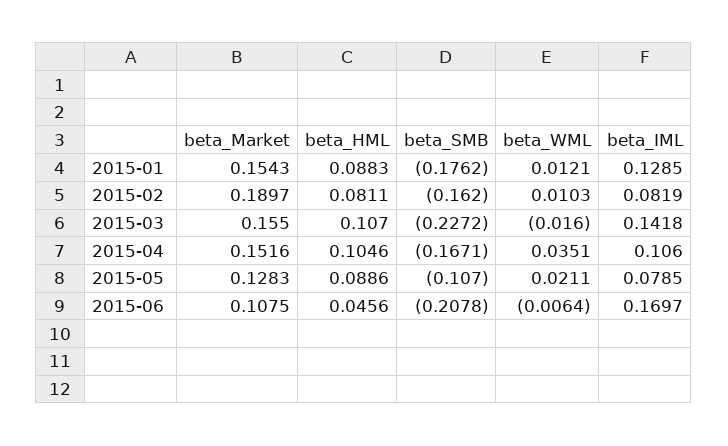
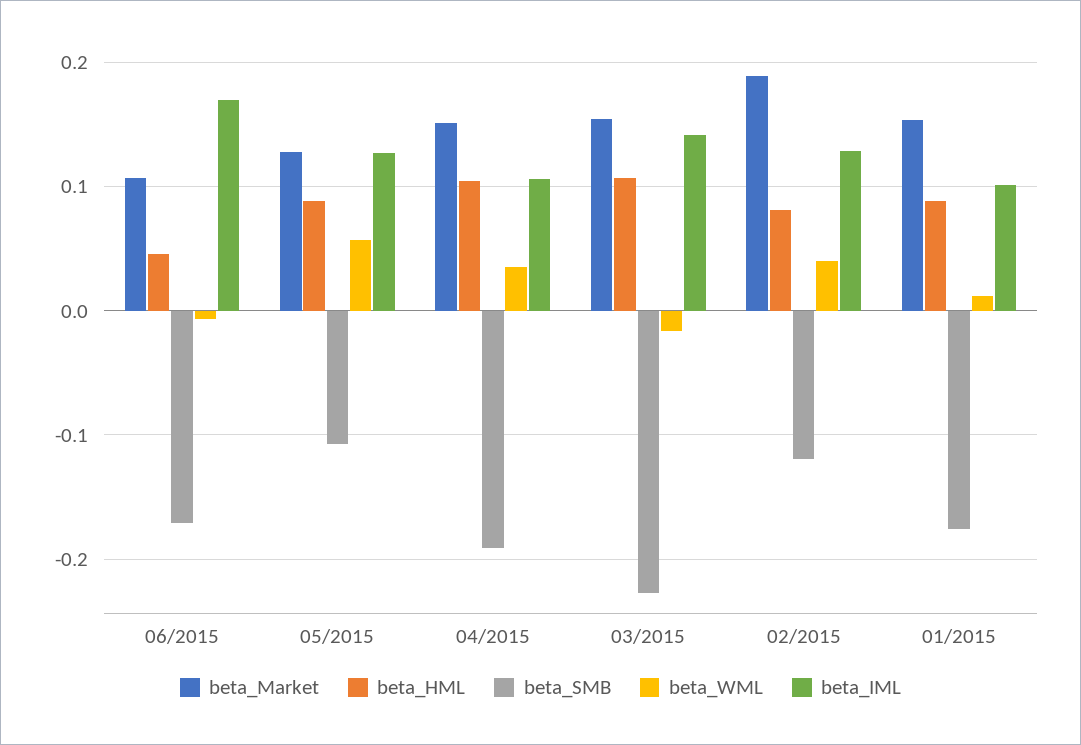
beta_IML, 2015-01: 0.1285 -> 0.1
beta_SMB, 2015-02: -0.162 -> -0.12
beta_WML, 2015-02: 0.0103 -> 0.04
beta_IML, 2015-02: 0.0819 -> 0.13
beta_SMB, 2015-04: -0.1671 -> -0.19
beta_WML, 2015-05: 0.0211 -> 0.06
beta_IML, 2015-05: 0.0785 -> 0.13
beta_SMB, 2015-06: -0.2078 -> -0.17

